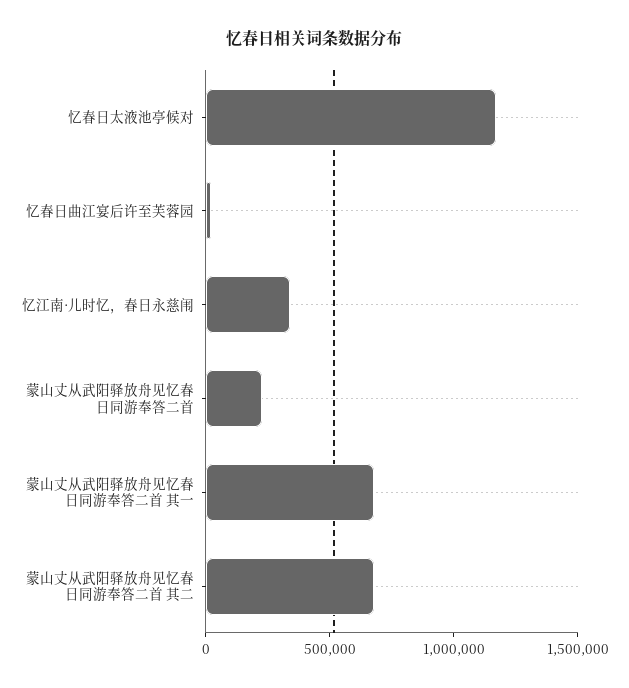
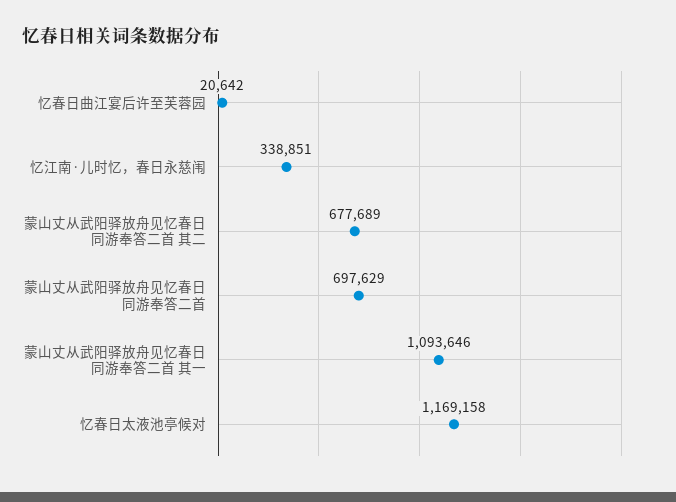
蒙山丈从武阳驿放舟见忆春日同游奉答二首: 200000 -> 697629
蒙山丈从武阳驿放舟见忆春日同游奉答二首 其一: 700000 -> 1093646

